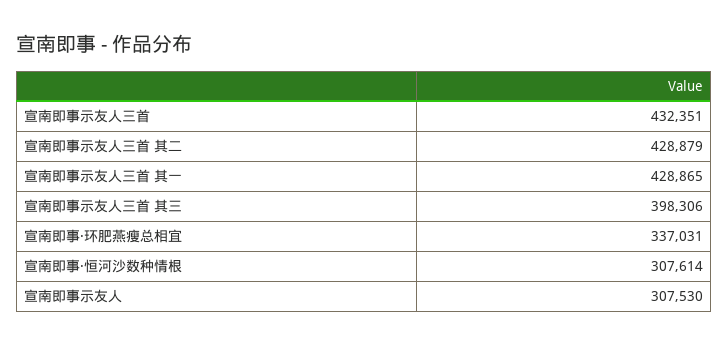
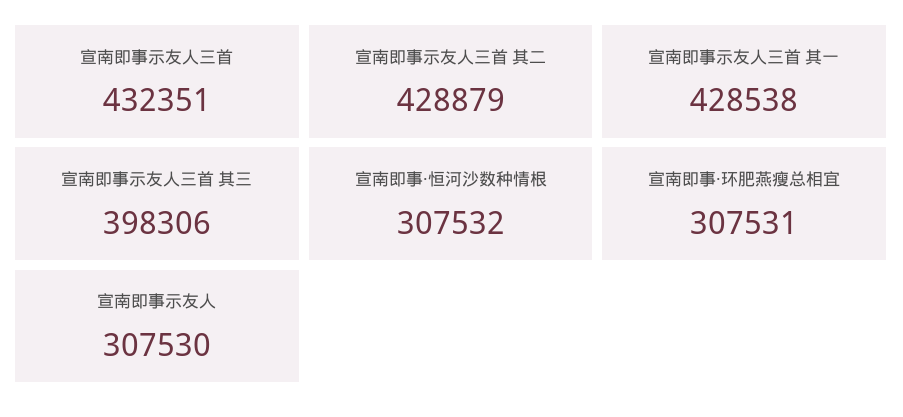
宣南即事示友人三首 其一: 428865 -> 428538
宣南即事·环肥燕瘦总相宜: 337031 -> 307531
宣南即事·恒河沙数种情根: 307614 -> 307532

